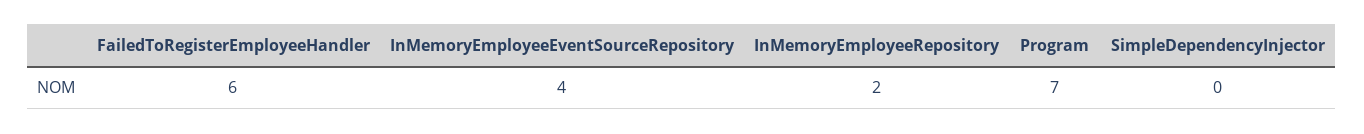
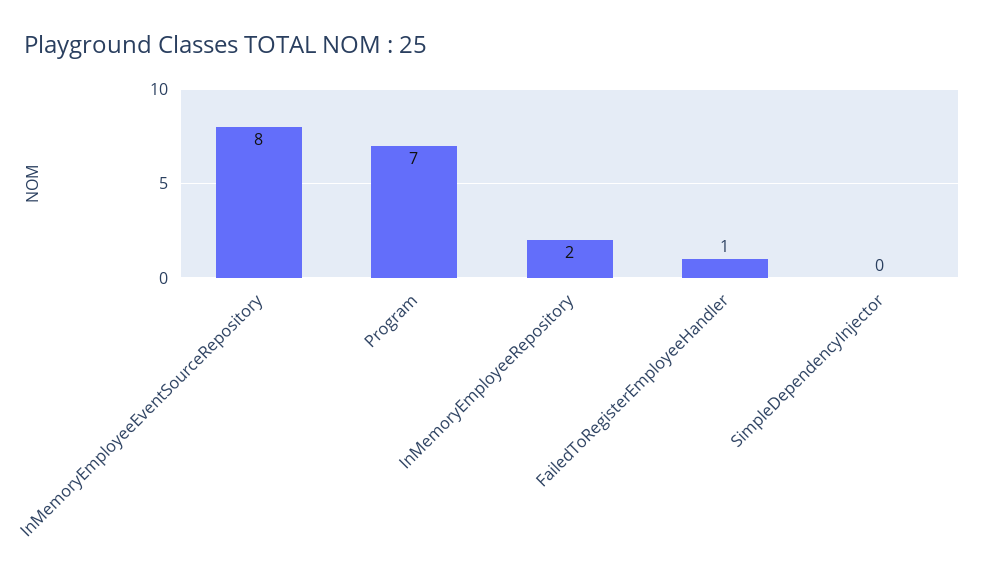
FailedToRegisterEmployeeHandler: 6 -> 1
InMemoryEmployeeEventSourceRepository: 4 -> 8

